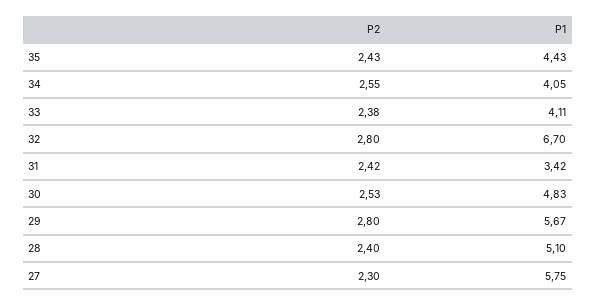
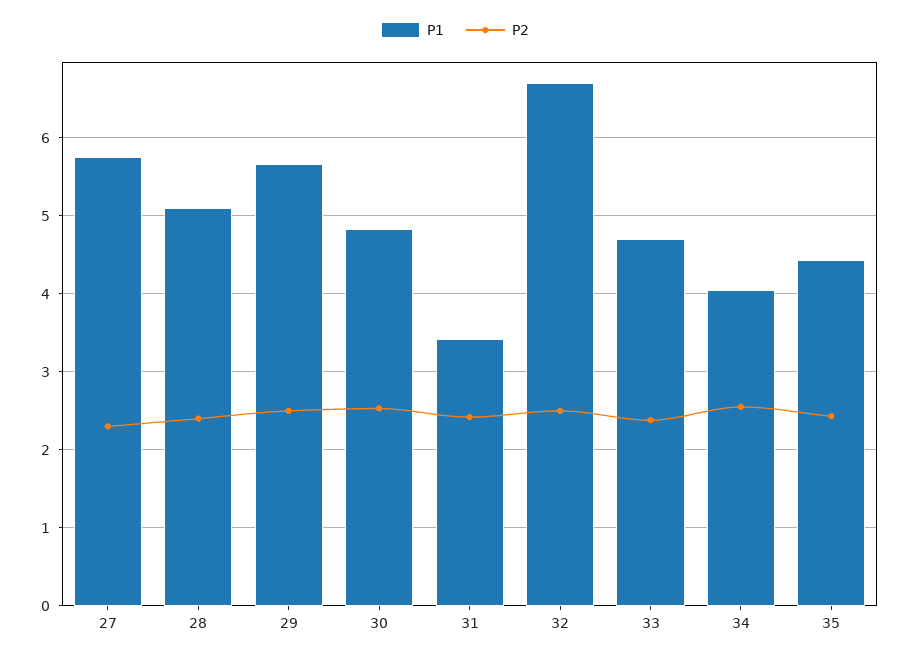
P1, 33: 4.11 -> 4.7
P2, 32: 2.8 -> 2.5
P2, 29: 2.8 -> 2.5

